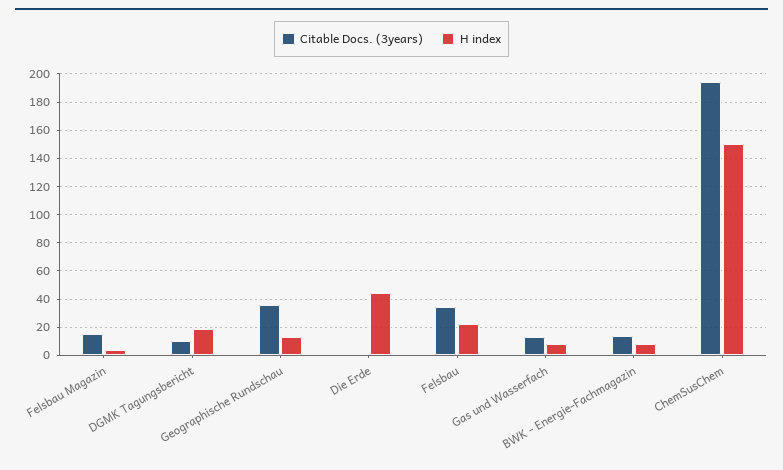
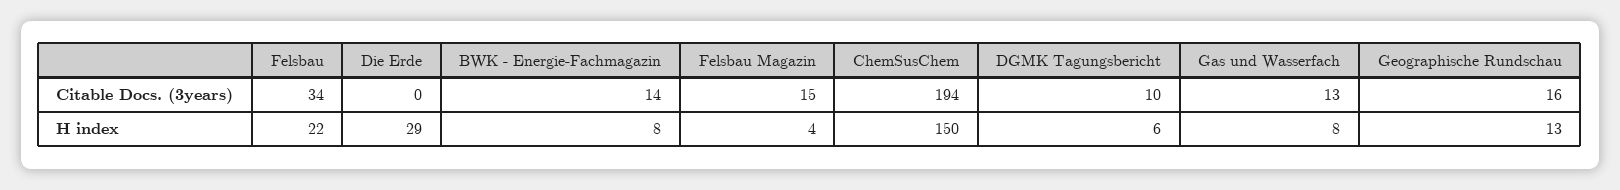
H index, DGMK Tagungsbericht: 20 -> 6
Citable Docs. (3years), Geographische Rundschau: 35 -> 16
H index, Die Erde: 45 -> 29

